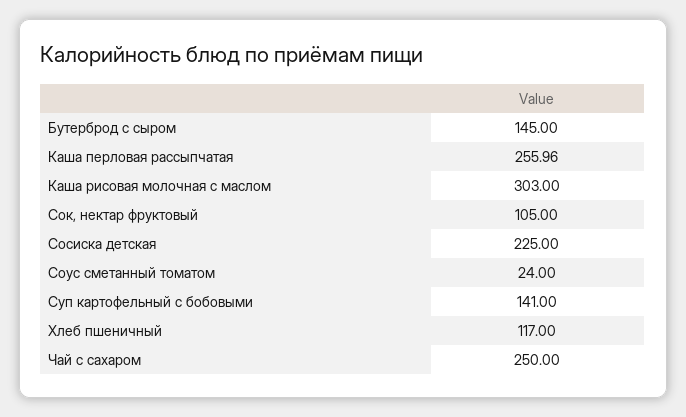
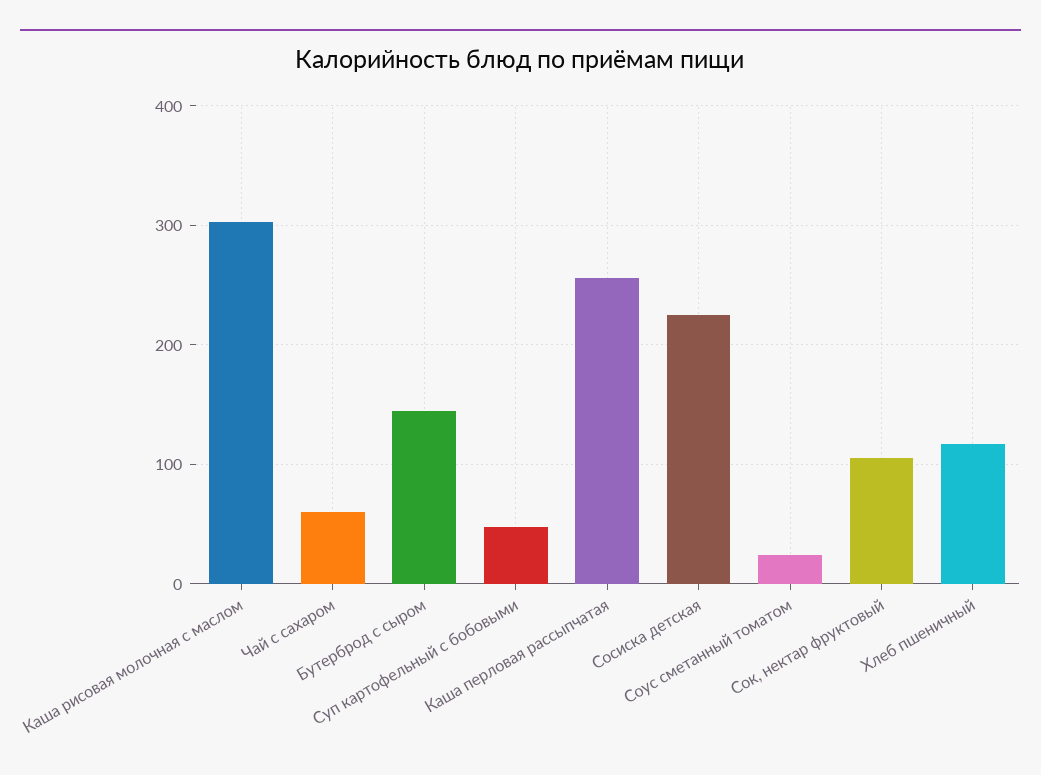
Суп картофельный с бобовыми: 141 -> 50
Чай с сахаром: 250 -> 60

